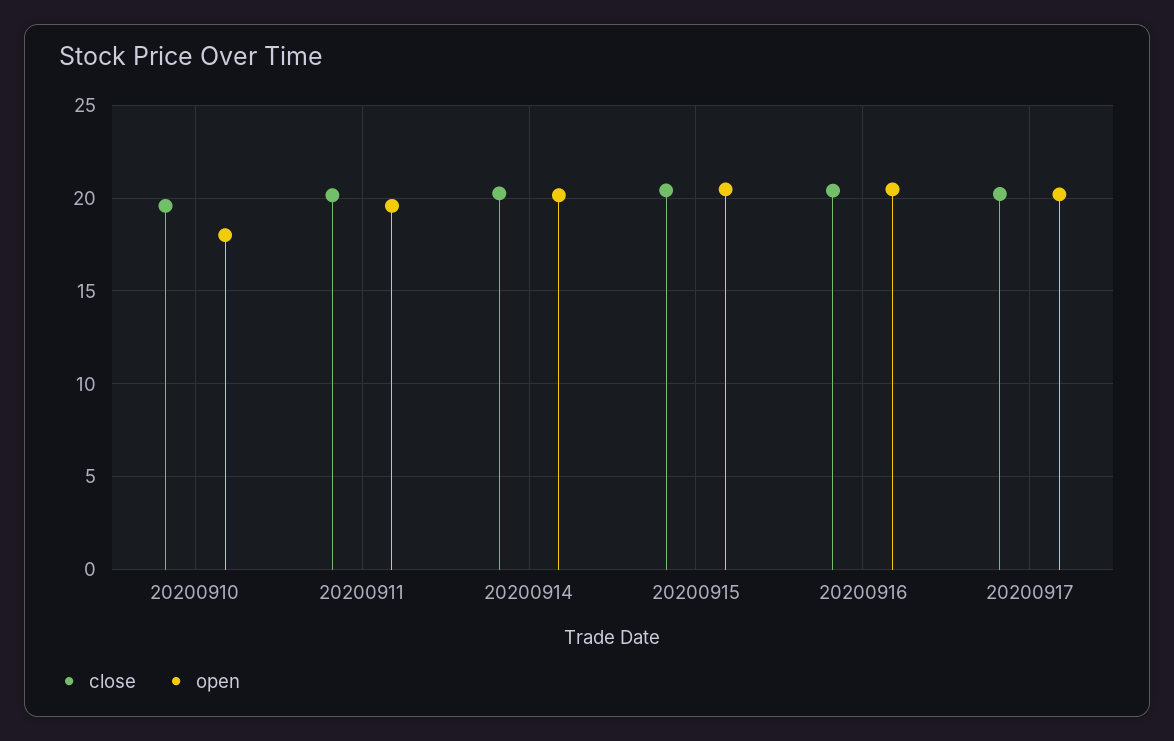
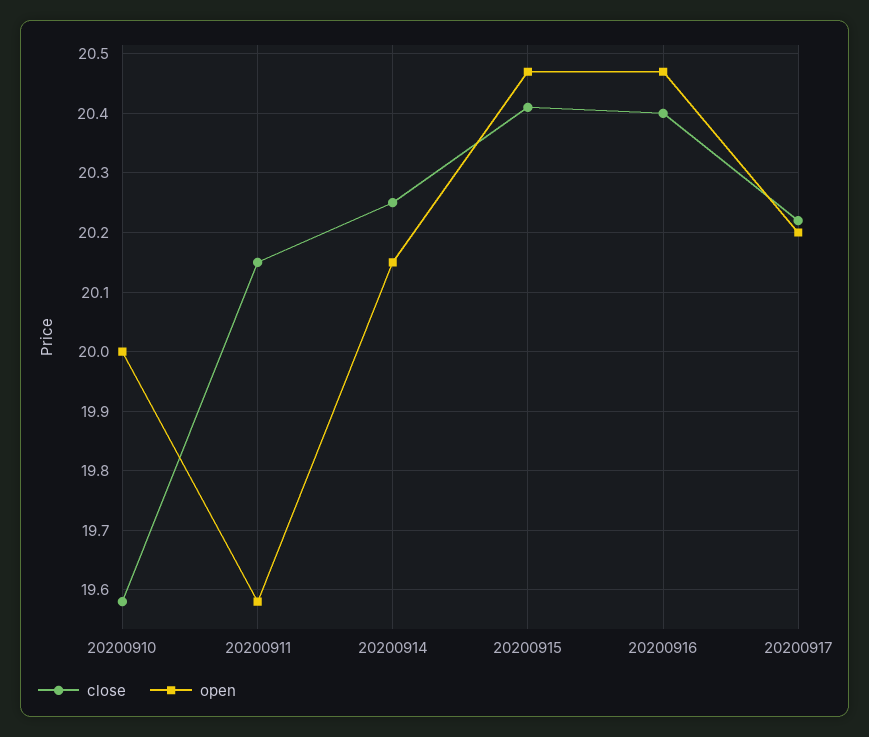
open, 20200910: 18 -> 20

